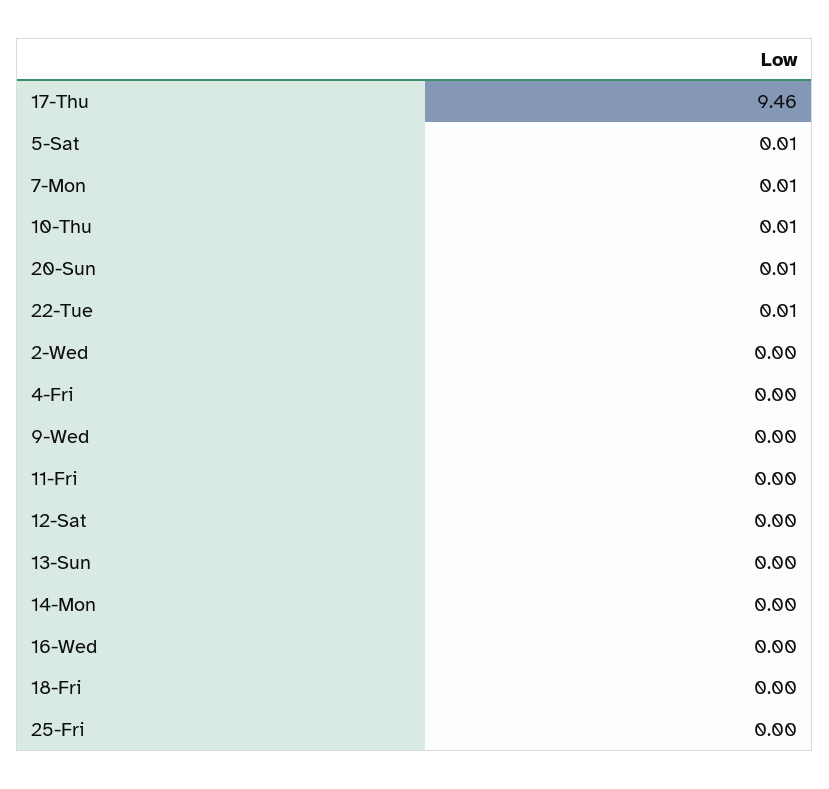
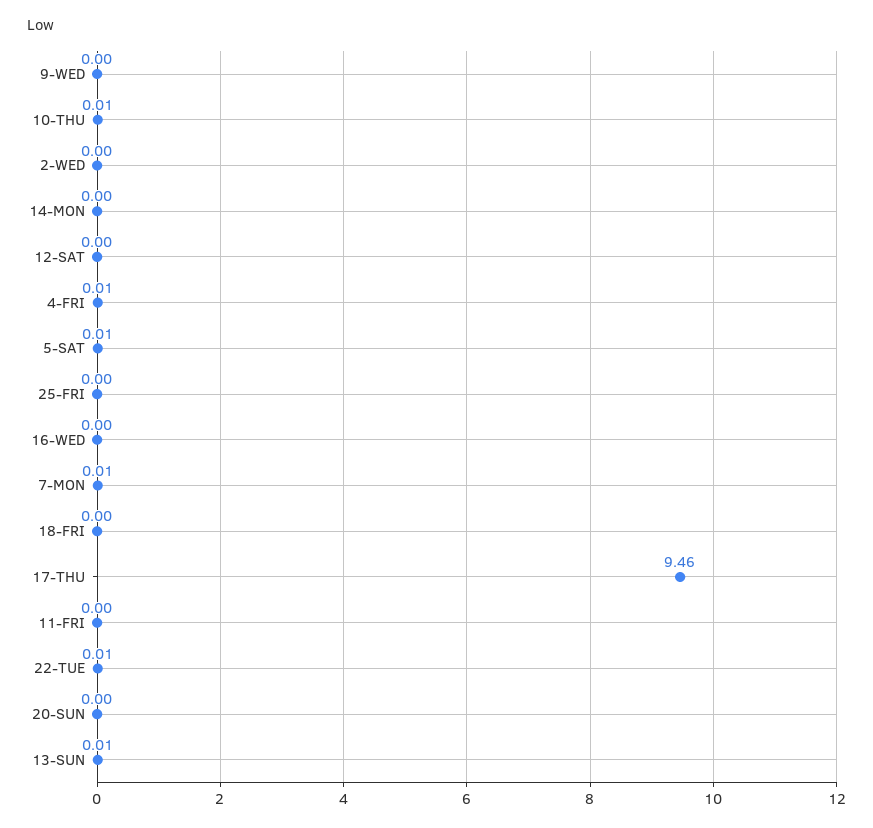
20-Sun: 0.01 -> 0
4-Fri: 0 -> 0.01
13-Sun: 0 -> 0.01

